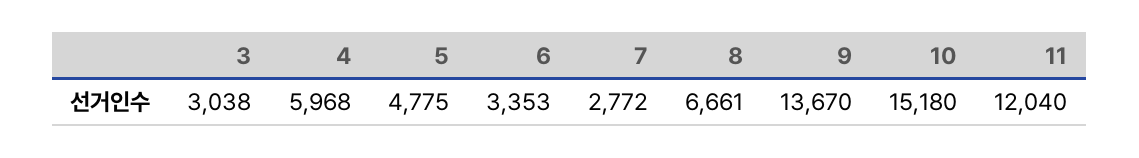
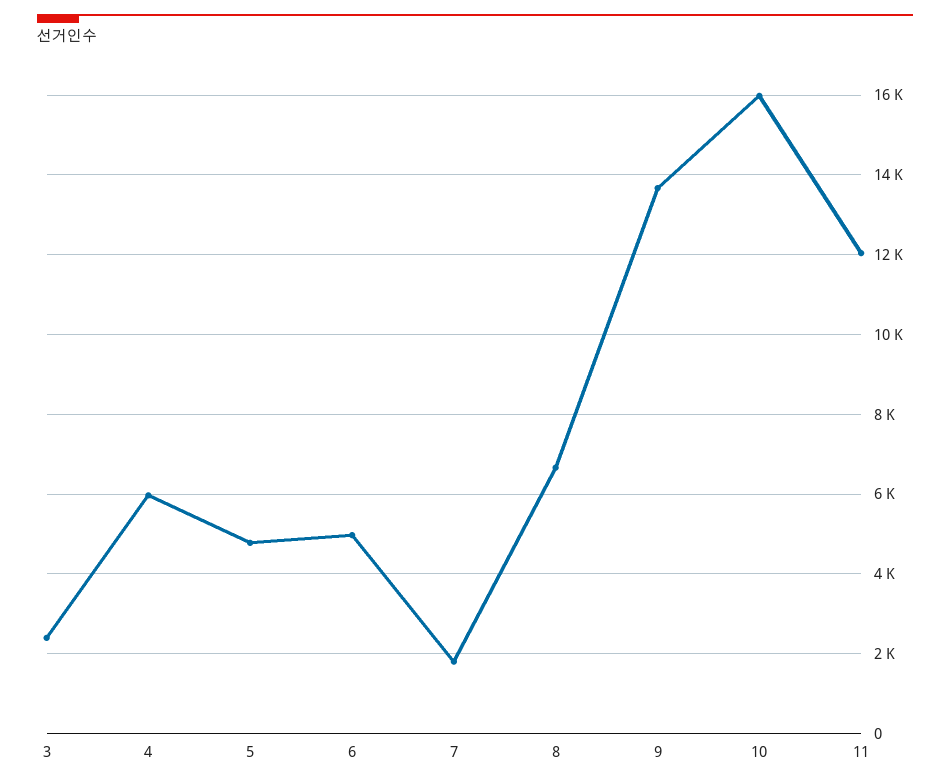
3: 3038 -> 2400
6: 3353 -> 5000
7: 2772 -> 1800
10: 15180 -> 16000

